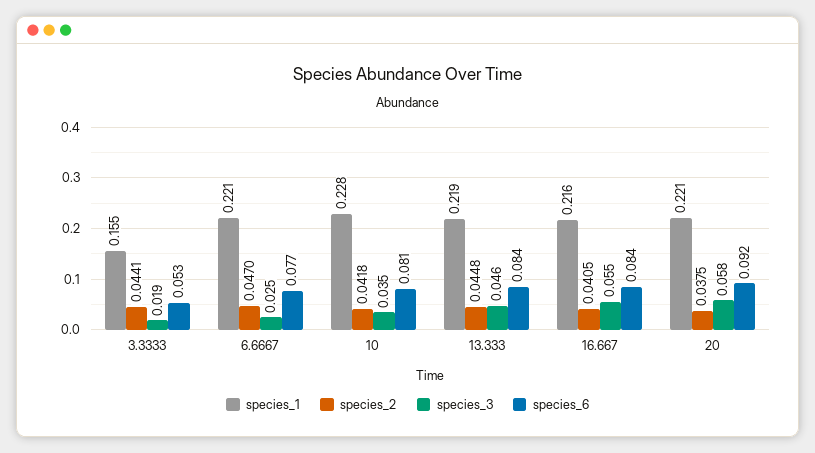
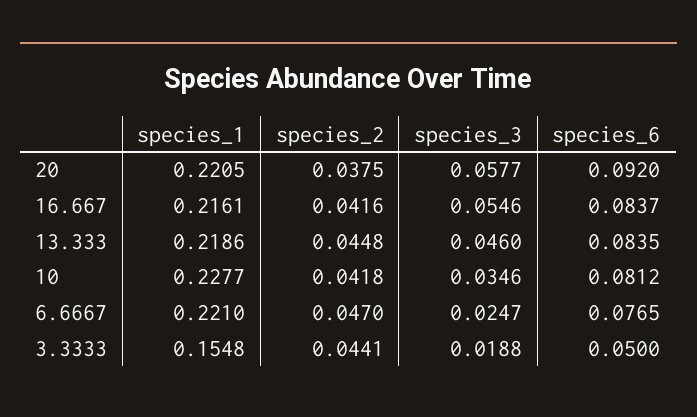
species_6, 3.3333: 0.053 -> 0.05
species_2, 16.667: 0.0405 -> 0.0416

